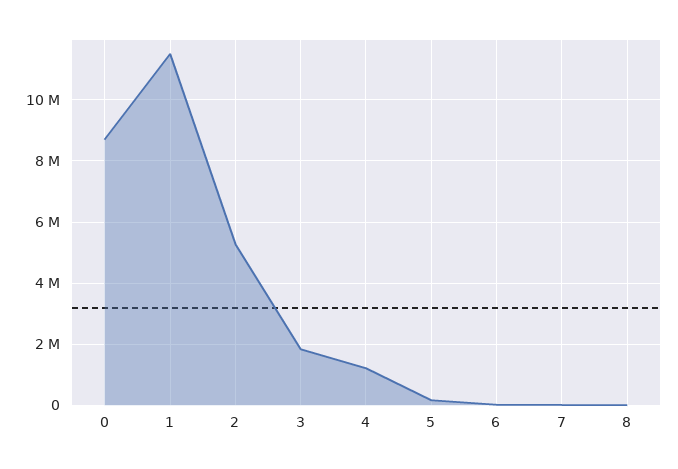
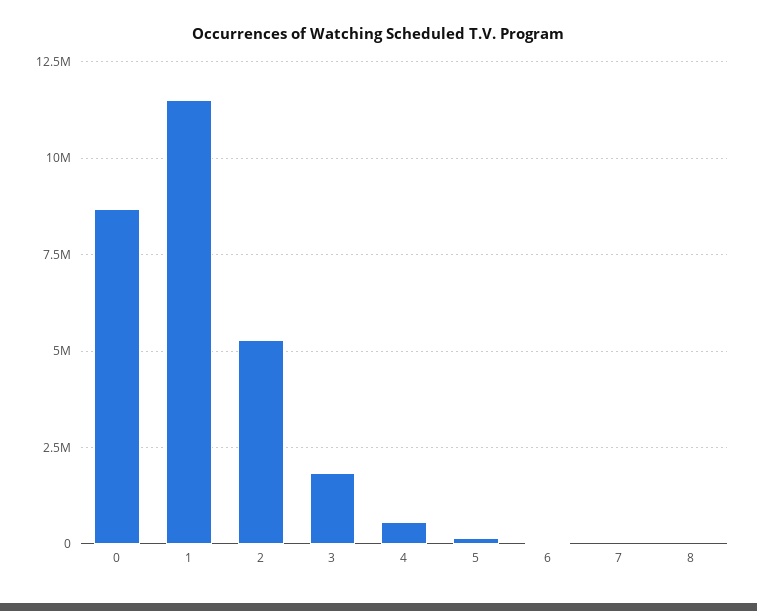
4: 1200000 -> 500000

